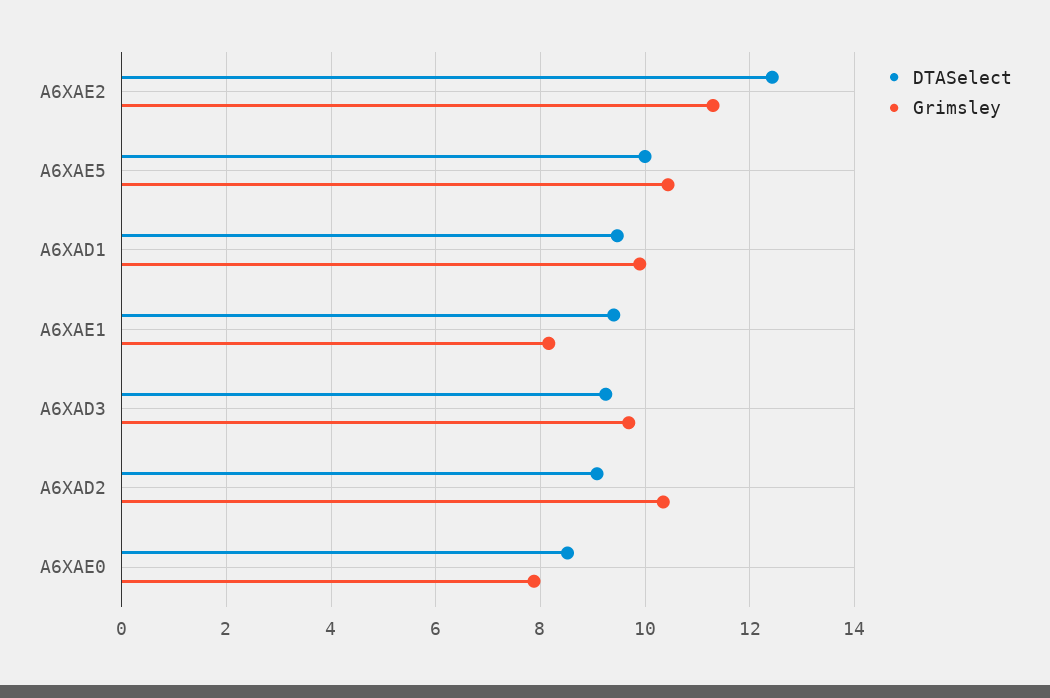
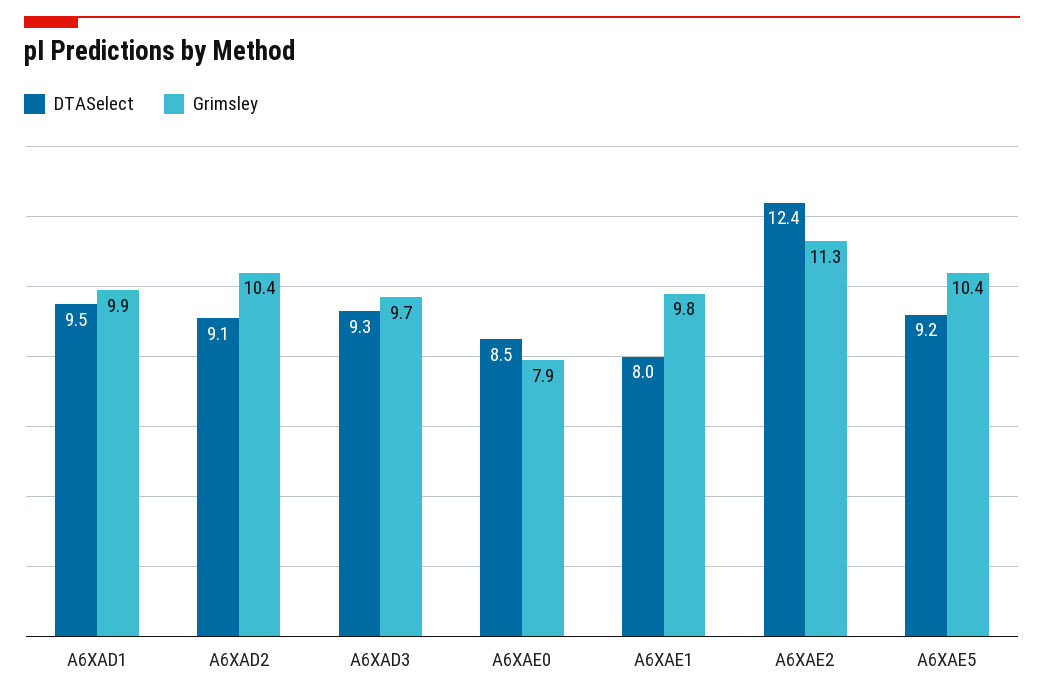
DTASelect, A6XAE5: 10 -> 9.2
DTASelect, A6XAE1: 9.4 -> 8
Grimsley, A6XAE1: 8.2 -> 9.8

